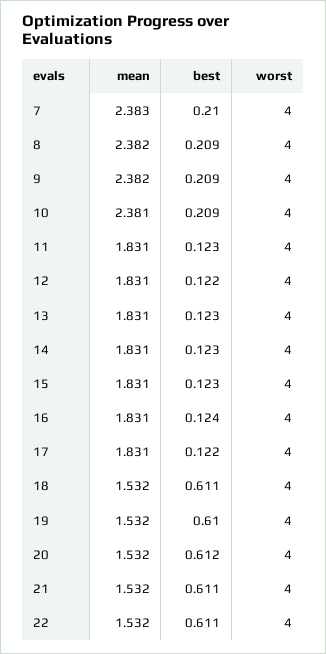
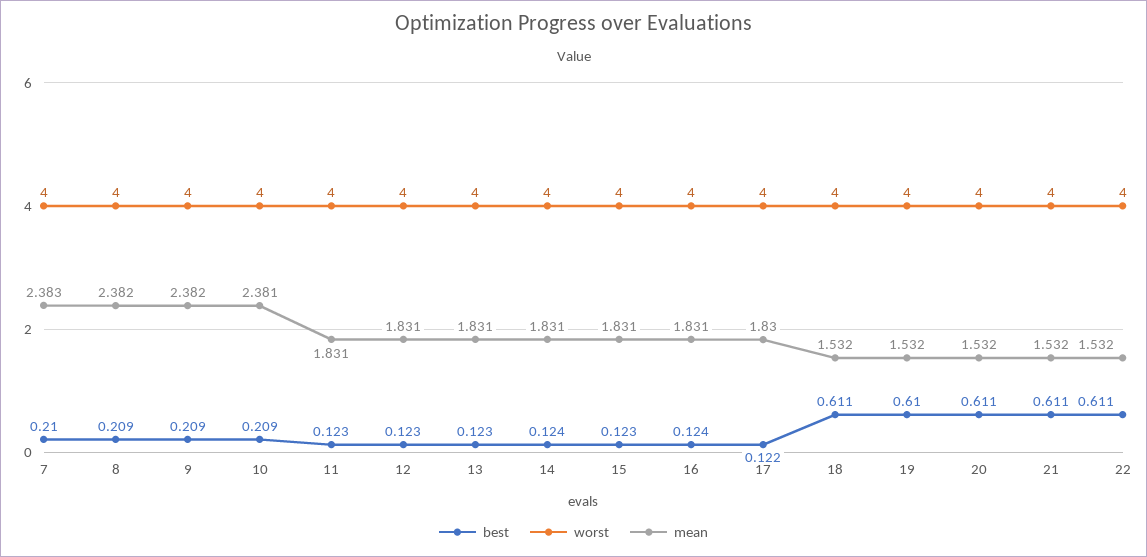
best, 12: 0.122 -> 0.123
best, 14: 0.123 -> 0.124
mean, 17: 1.831 -> 1.83
best, 20: 0.612 -> 0.611

